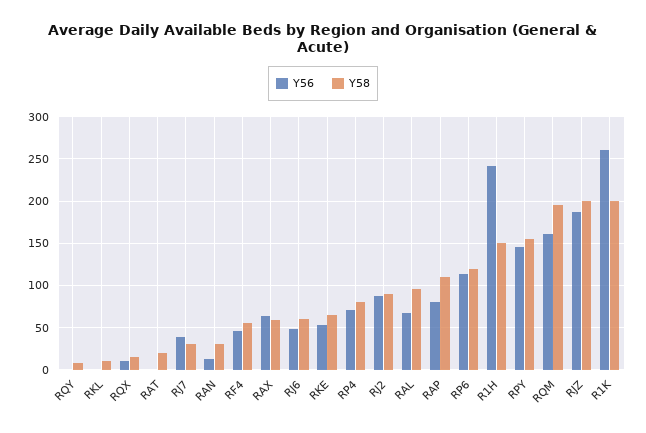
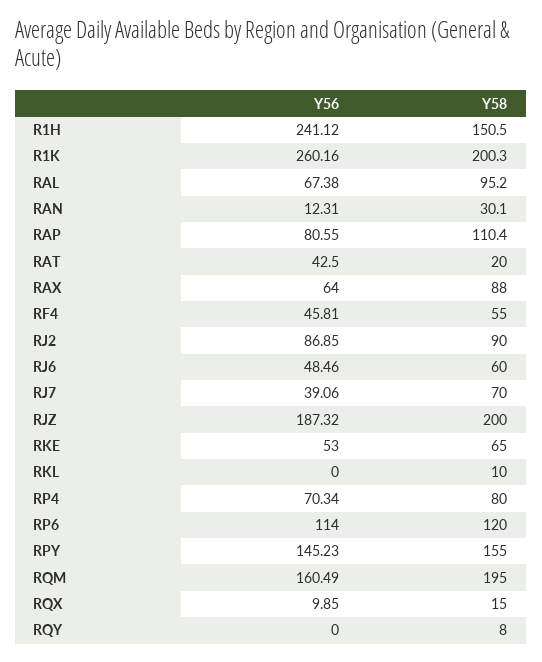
Y56, RAT: 0 -> 42.5
Y58, RJ7: 30 -> 70
Y58, RAX: 60 -> 88

